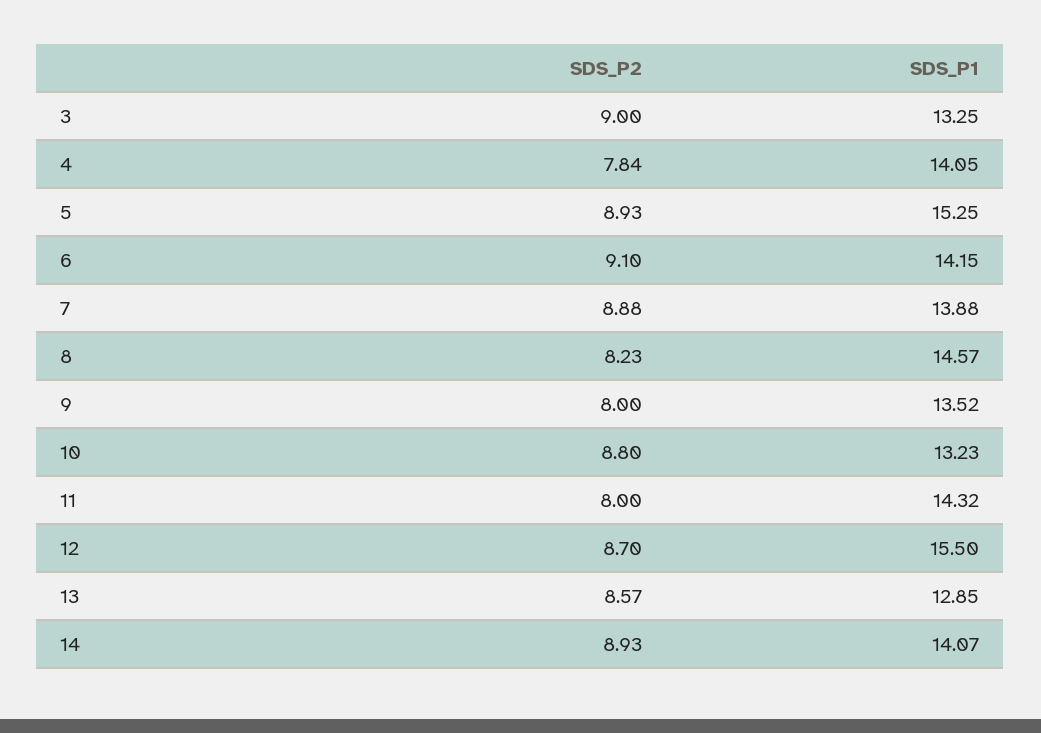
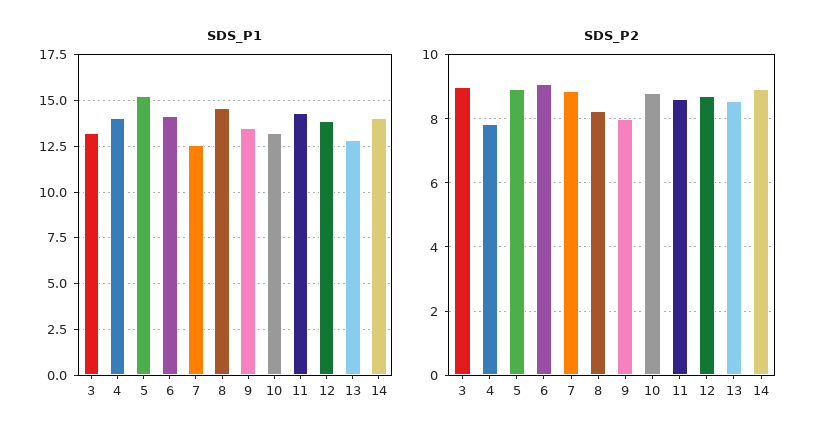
SDS_P1, 7: 13.88 -> 12.5
SDS_P2, 11: 8 -> 8.6
SDS_P1, 12: 15.5 -> 14

